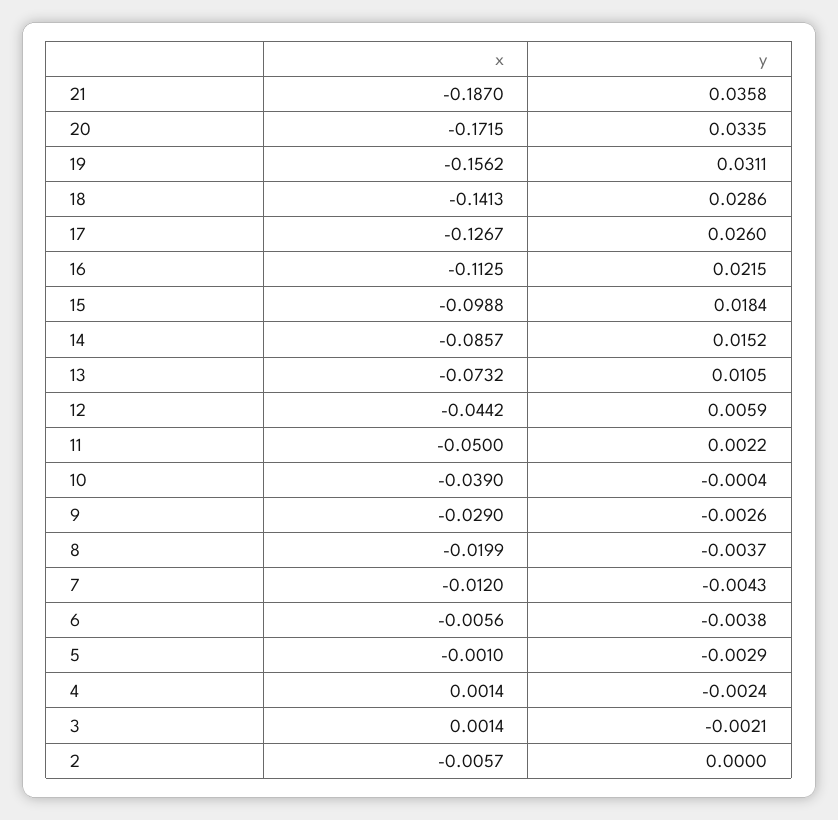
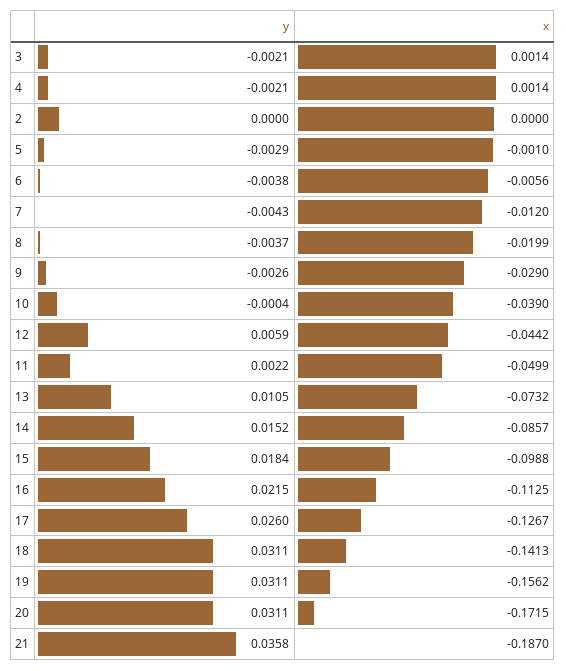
y, 20: 0.0335 -> 0.0311
y, 18: 0.0286 -> 0.0311
x, 11: -0.05 -> -0.0499
y, 4: -0.0024 -> -0.0021
x, 2: -0.0057 -> 0

